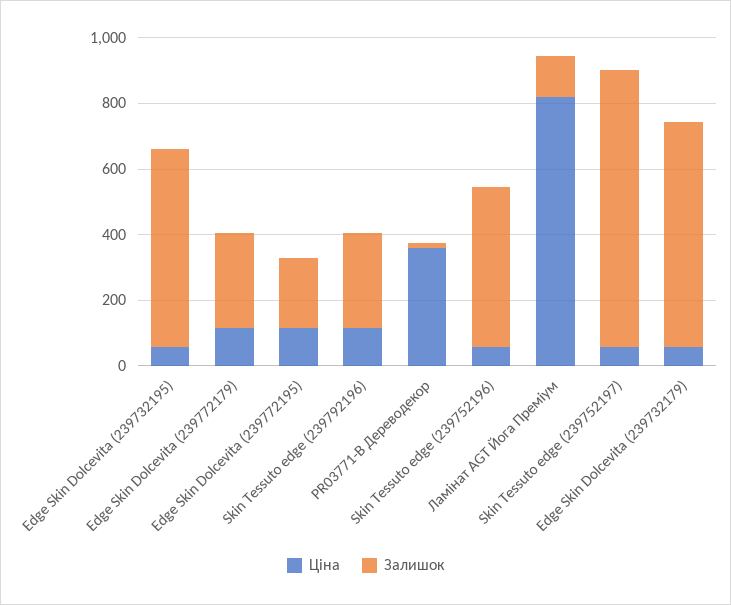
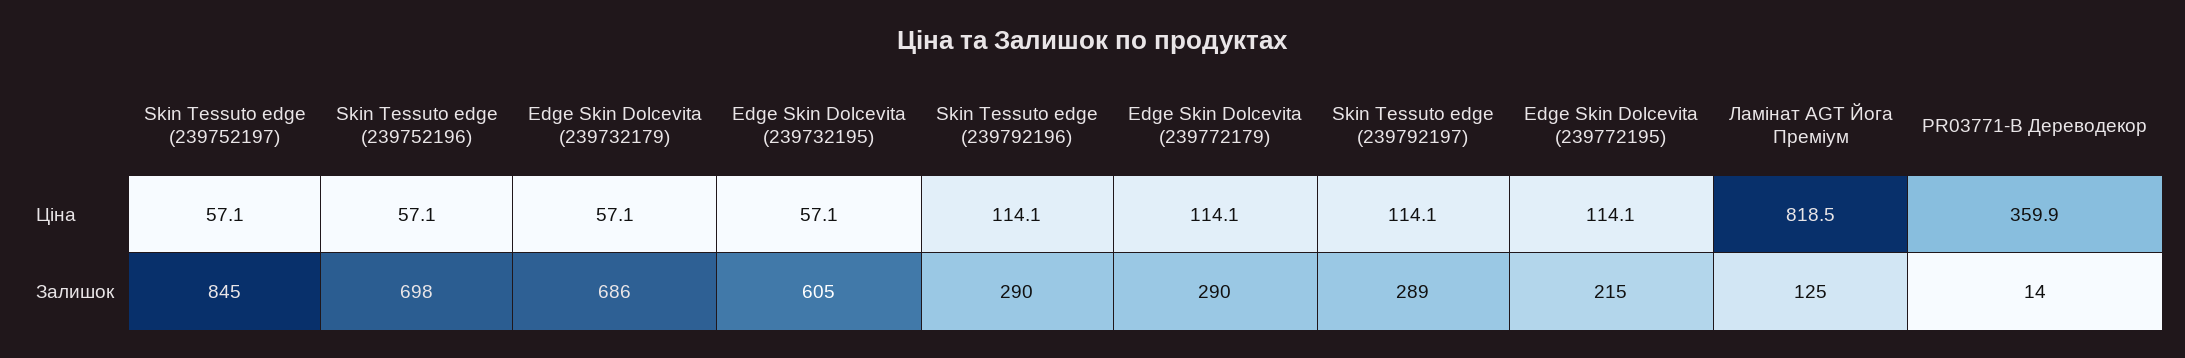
Залишок, Skin Tessuto edge (239752196): 500 -> 698
Ціна, Skin Tessuto edge (239792197): none -> 114.1
Залишок, Skin Tessuto edge (239792197): none -> 289

